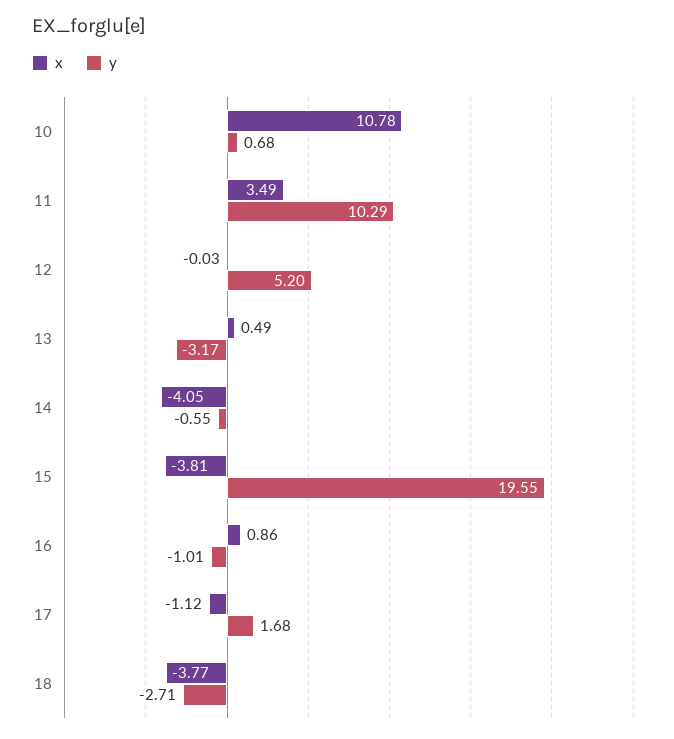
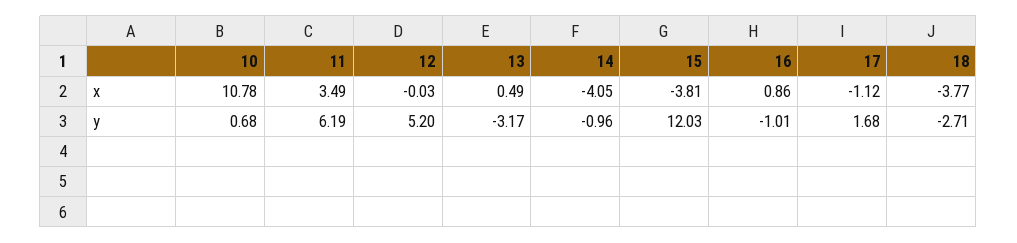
y, 11: 10.29 -> 6.19
y, 14: -0.55 -> -0.96
y, 15: 19.55 -> 12.03

